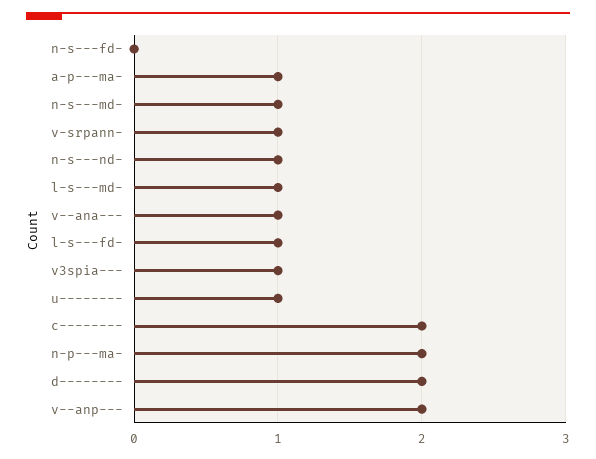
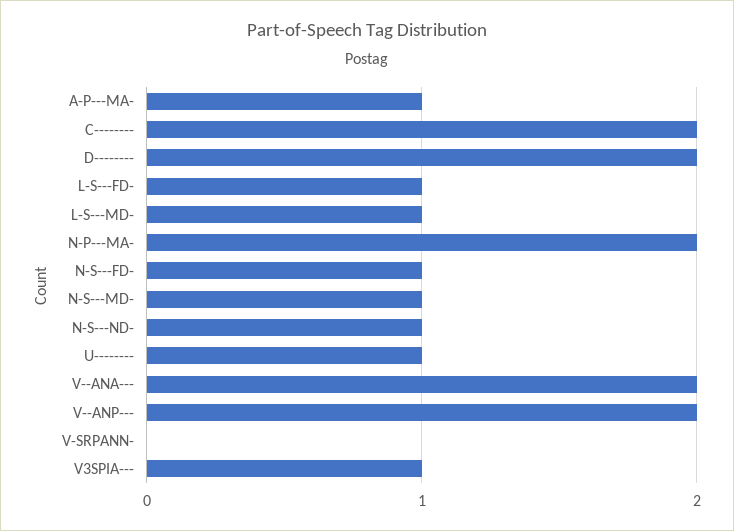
n-s---fd-: 0 -> 1
v-srpann-: 1 -> 0
v--ana---: 1 -> 2

